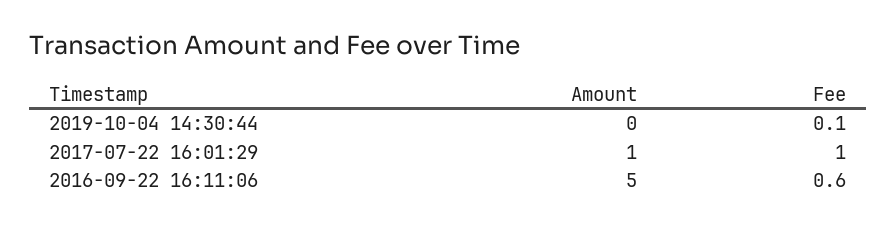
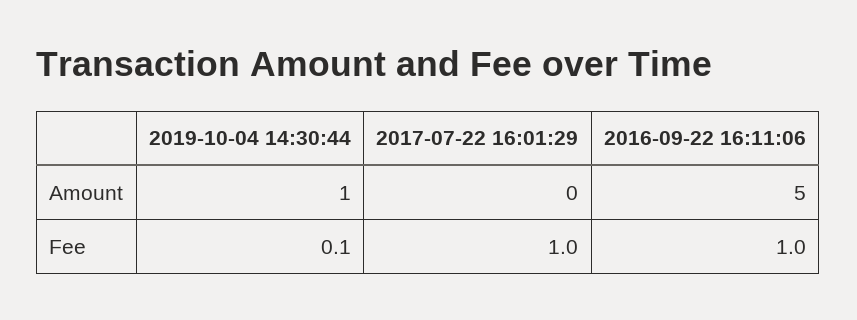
Amount, 2019-10-04 14:30:44: 0 -> 1
Amount, 2017-07-22 16:01:29: 1 -> 0
Fee, 2016-09-22 16:11:06: 0.6 -> 1

